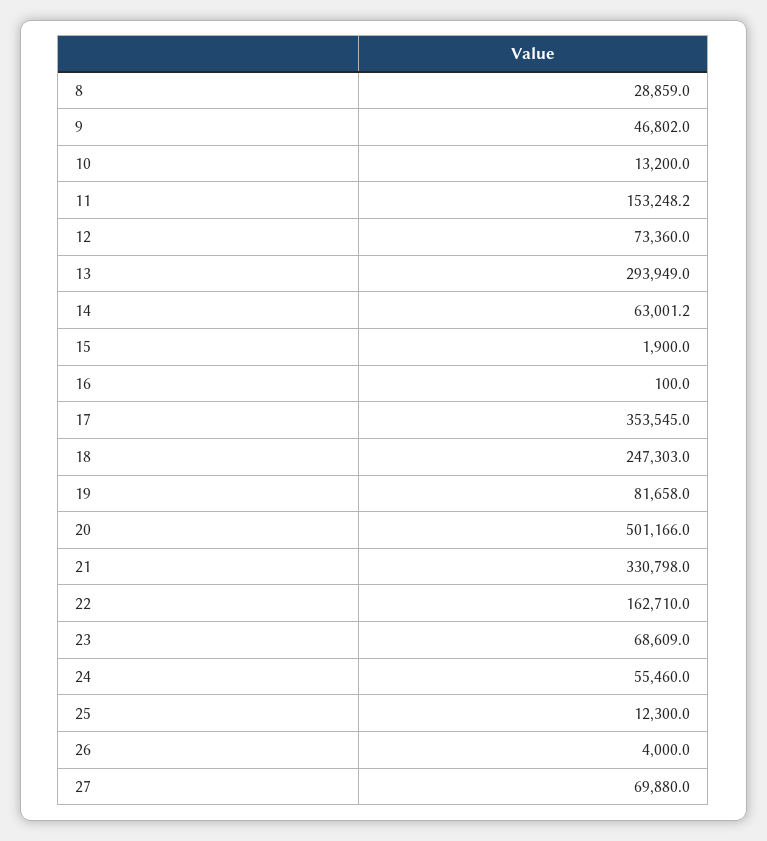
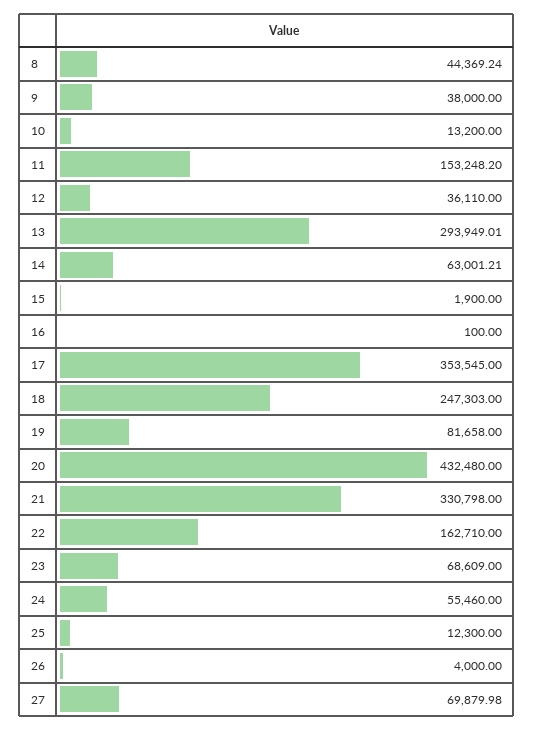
8: 28859 -> 44369.24
9: 46802 -> 38000
12: 73360 -> 36110
20: 501166 -> 432480

